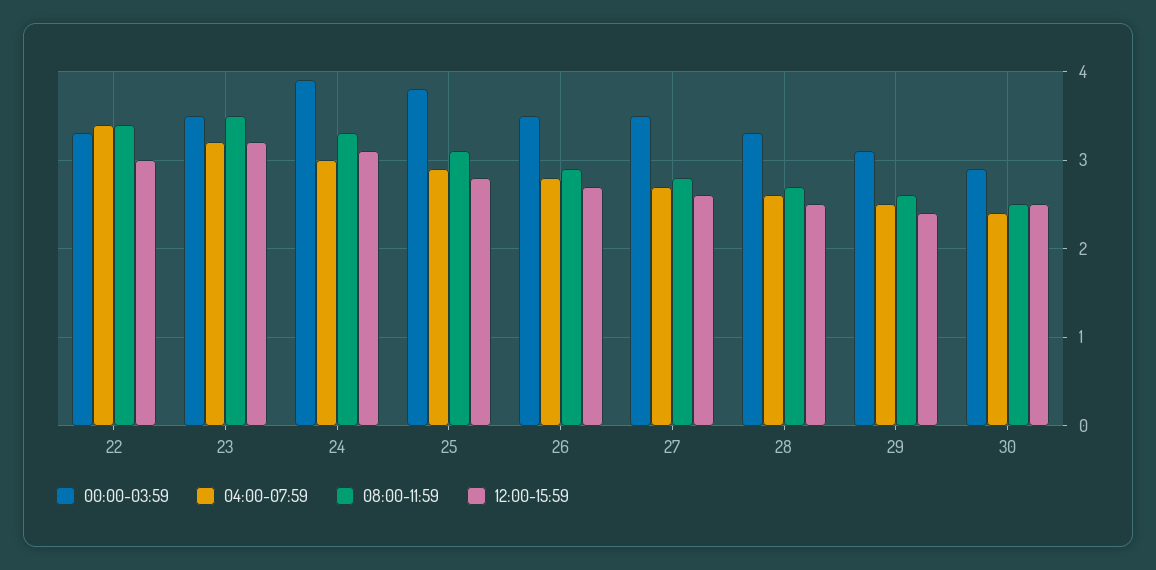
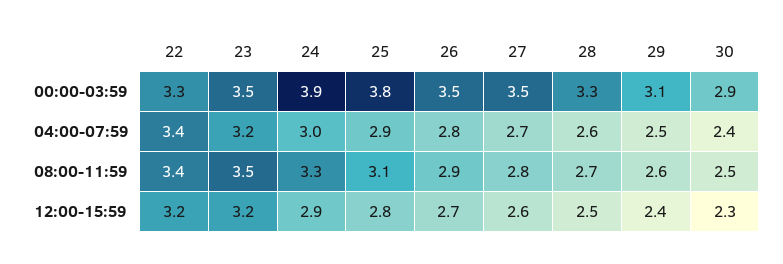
12:00-15:59, 22: 3 -> 3.2
12:00-15:59, 24: 3.1 -> 2.9
12:00-15:59, 30: 2.5 -> 2.3

